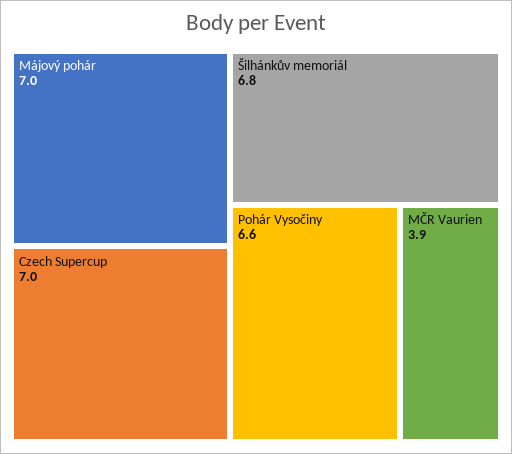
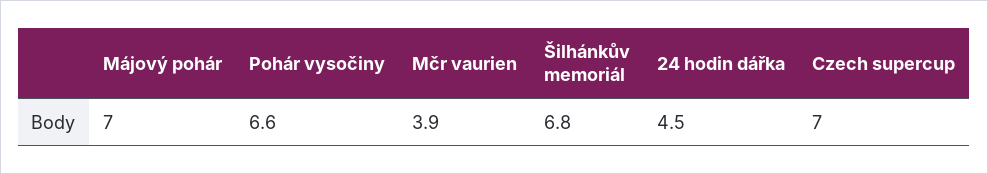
24 hodin dářka: none -> 4.5

